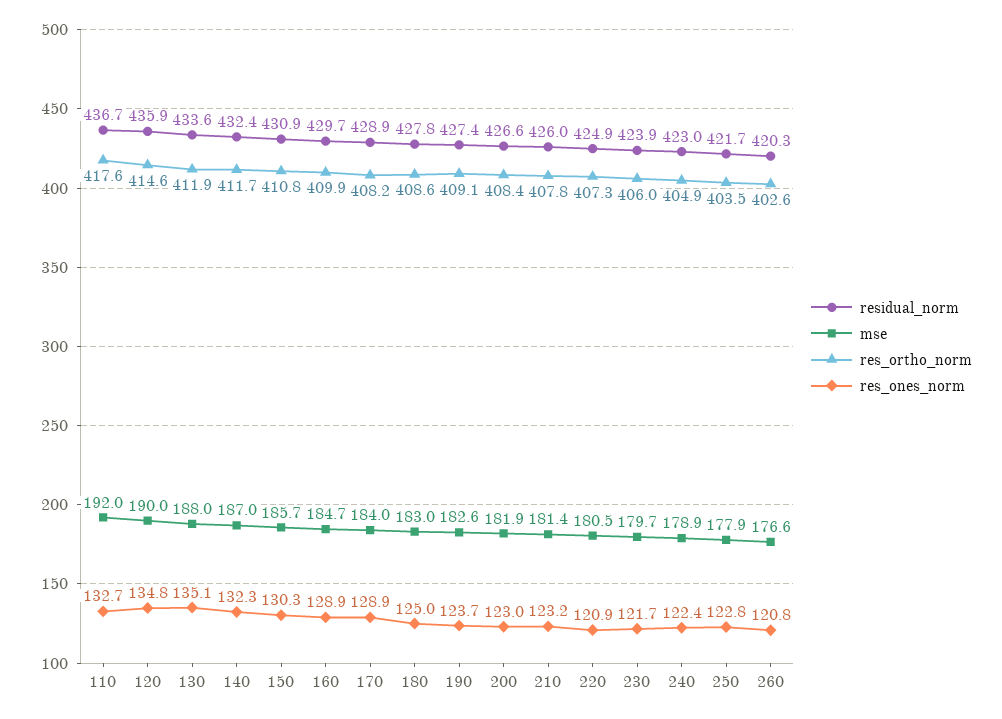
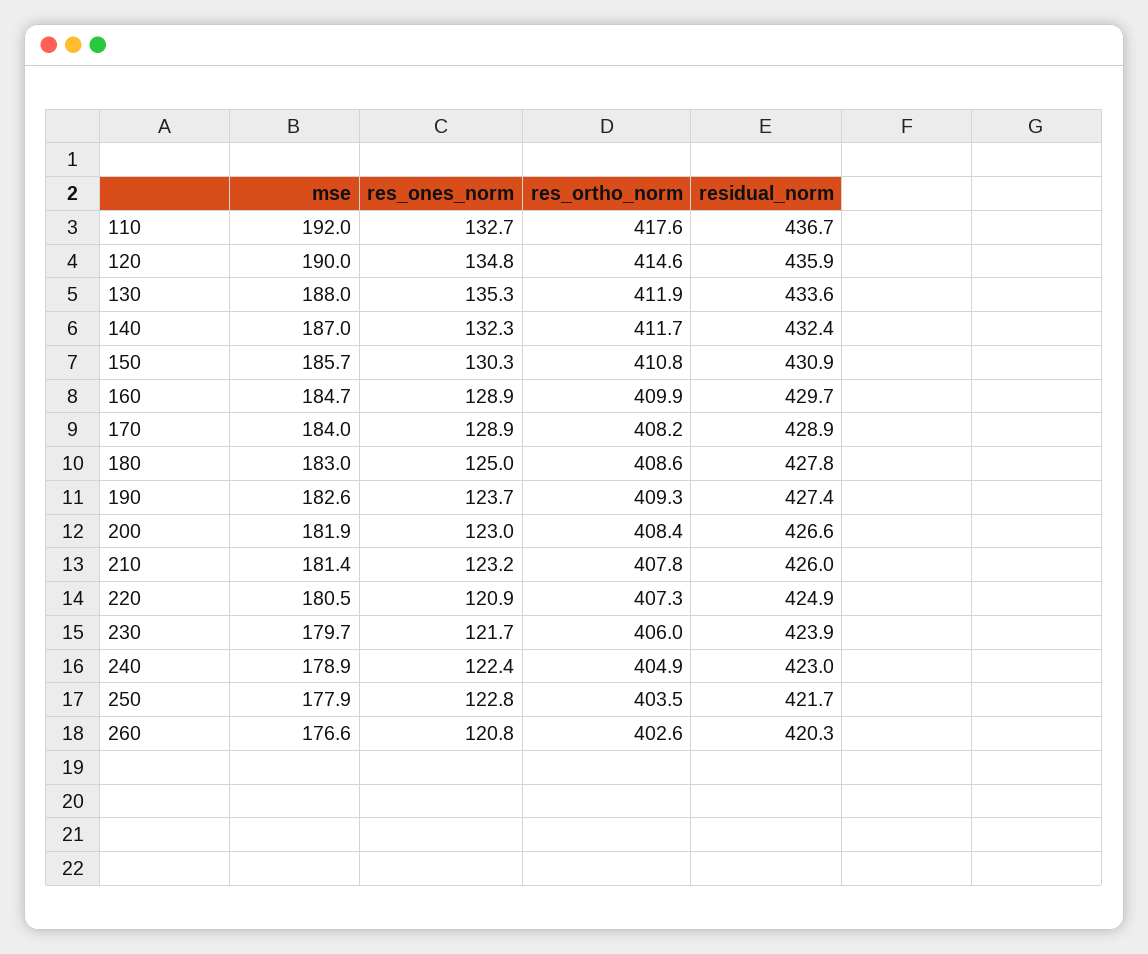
res_ones_norm, 130: 135.1 -> 135.3
res_ortho_norm, 190: 409.1 -> 409.3

